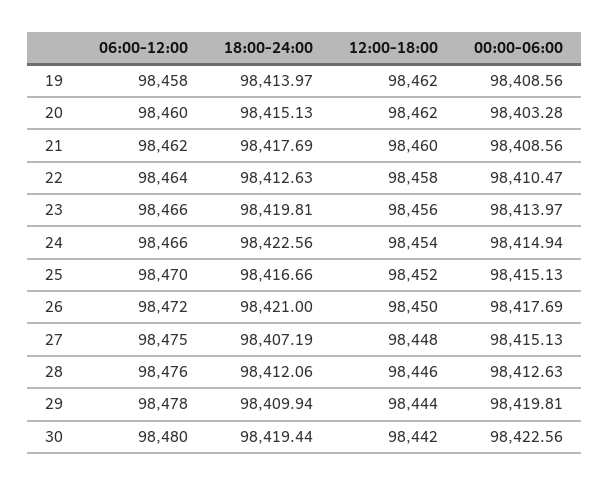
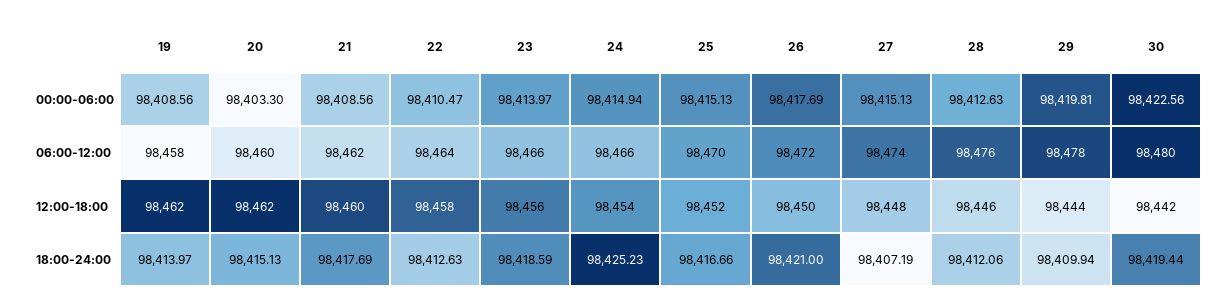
00:00-06:00, 20: 98403.28 -> 98403.3
18:00-24:00, 23: 98419.81 -> 98418.59
18:00-24:00, 24: 98422.56 -> 98425.23
06:00-12:00, 27: 98475 -> 98474

